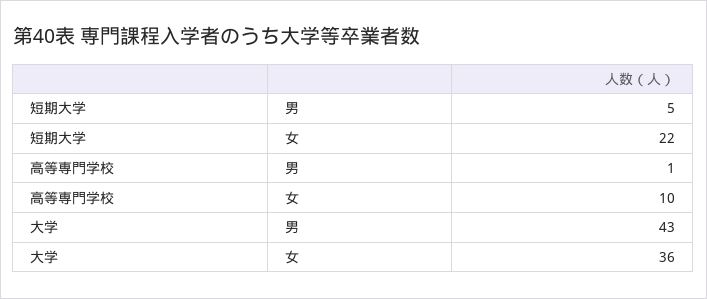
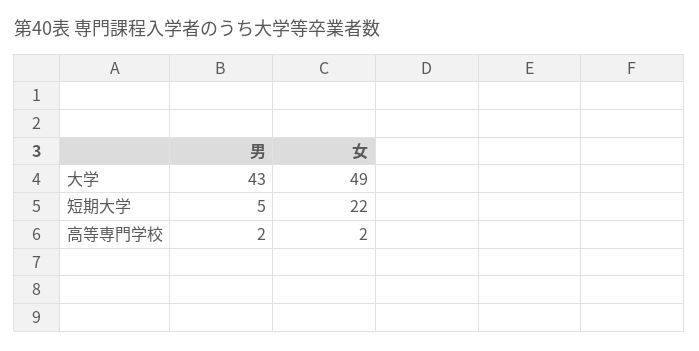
高等専門学校, 男: 1 -> 2
高等専門学校, 女: 10 -> 2
大学, 女: 36 -> 49

